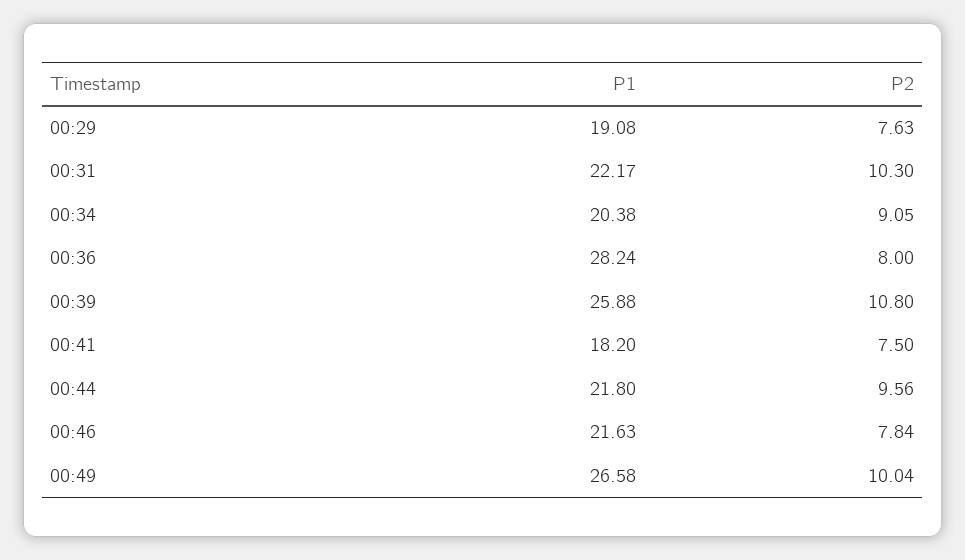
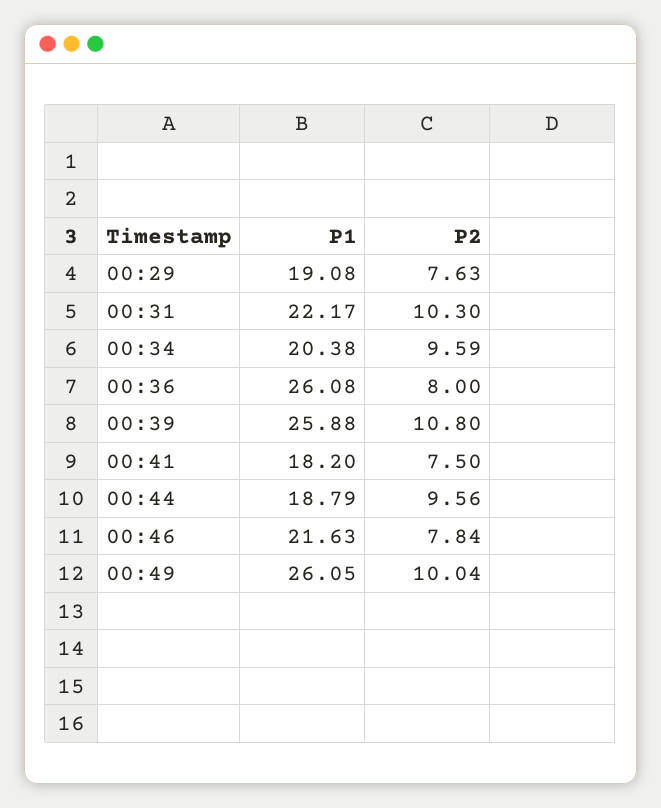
P2, 00:34: 9.05 -> 9.59
P1, 00:36: 28.24 -> 26.08
P1, 00:44: 21.8 -> 18.79
P1, 00:49: 26.58 -> 26.05

